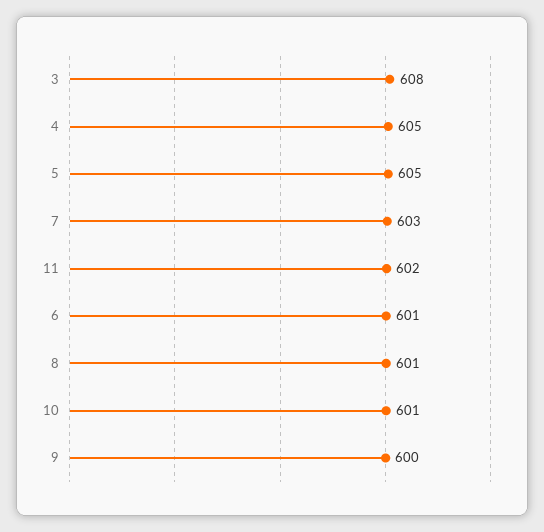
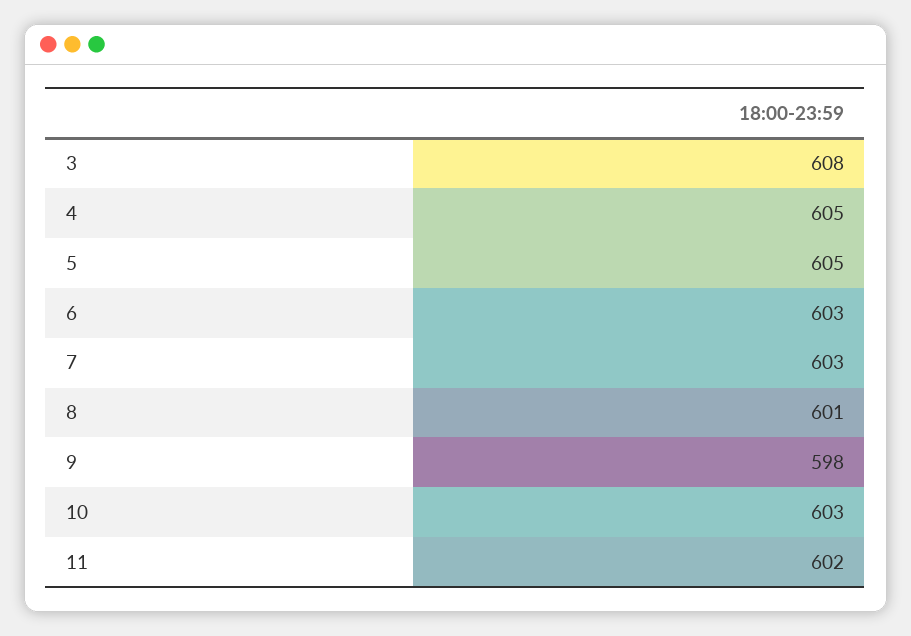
6: 601 -> 603
10: 601 -> 603
9: 600 -> 598

